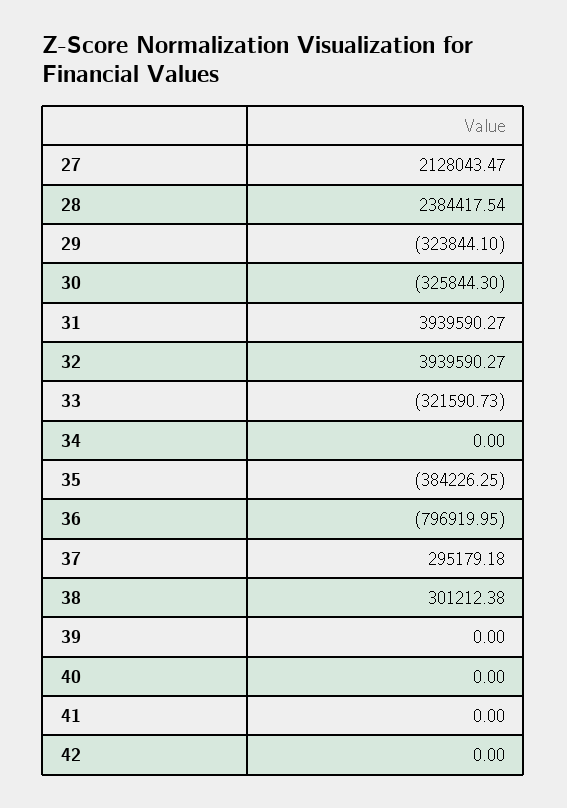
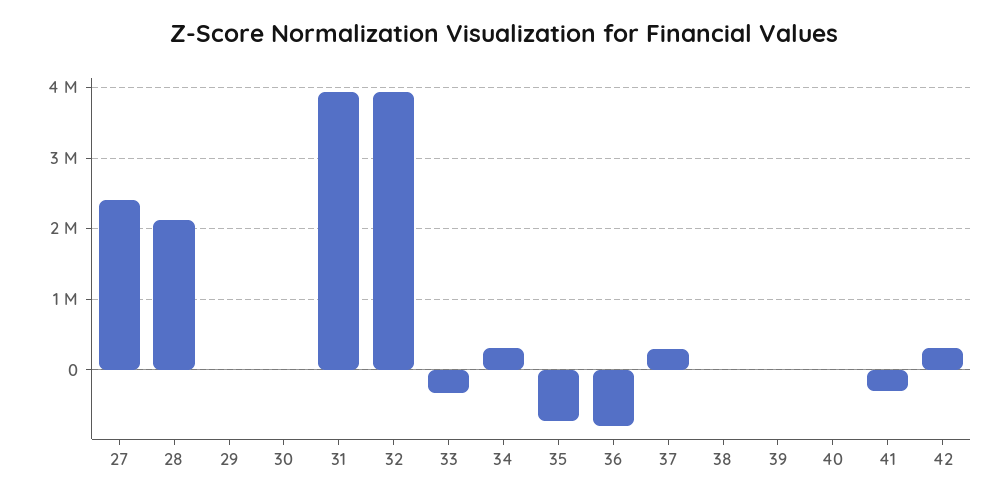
27: 2128043.47 -> 2400000
28: 2384417.54 -> 2100000
29: -323844.1 -> 0
30: -325844.3 -> 0
34: 0 -> 300000
35: -384226.25 -> -700000
38: 301212.38 -> 0
41: 0 -> -300000
42: 0 -> 300000

